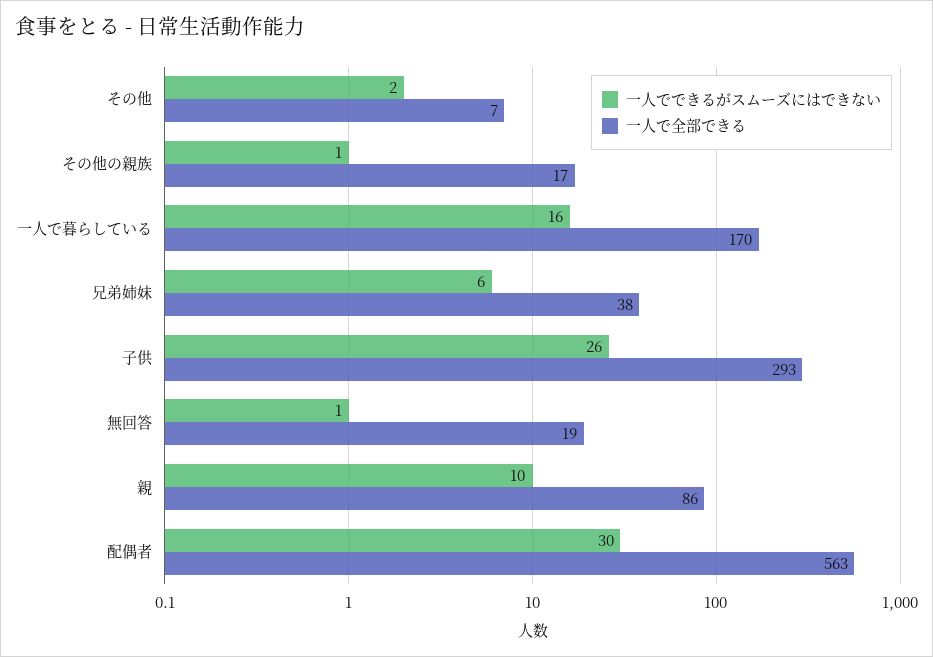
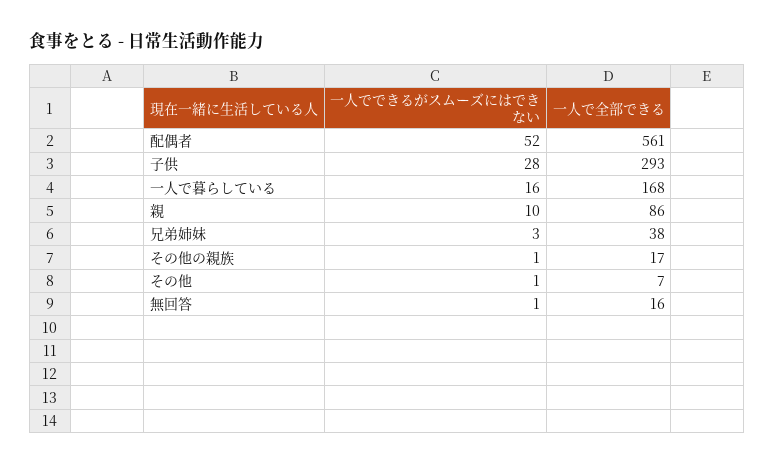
一人でできるがスムーズにはできない, その他: 2 -> 1
一人で全部できる, 一人で暮らしている: 170 -> 168
一人でできるがスムーズにはできない, 兄弟姉妹: 6 -> 3
一人でできるがスムーズにはできない, 子供: 26 -> 28
一人で全部できる, 無回答: 19 -> 16
一人でできるがスムーズにはできない, 配偶者: 30 -> 52
一人で全部できる, 配偶者: 563 -> 561

